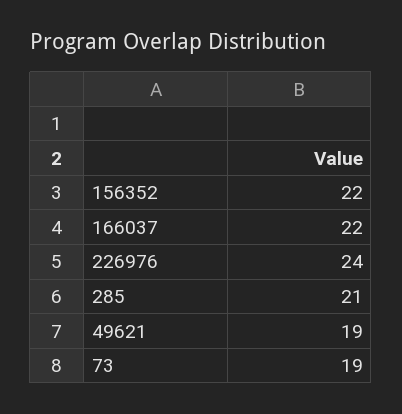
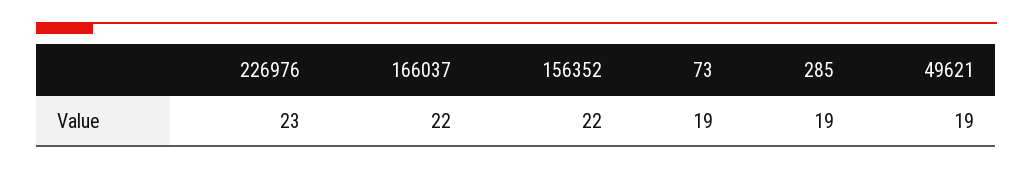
226976: 24 -> 23
285: 21 -> 19

